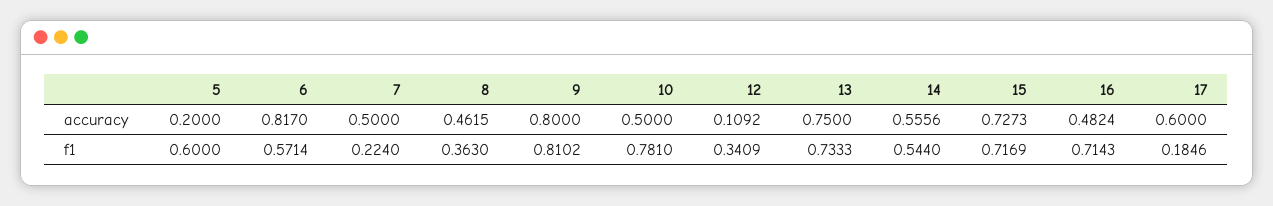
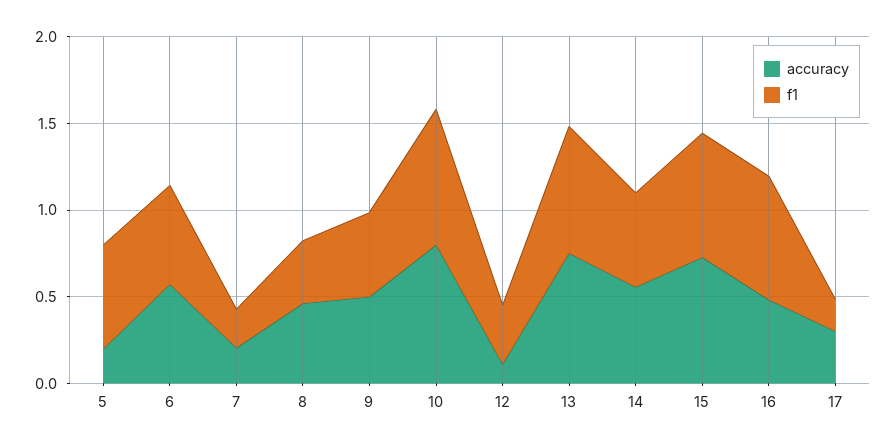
accuracy, 6: 0.817 -> 0.6
accuracy, 7: 0.5 -> 0.2
accuracy, 9: 0.8 -> 0.5
accuracy, 10: 0.5 -> 0.8
accuracy, 17: 0.6 -> 0.3
f1, 9: 0.8102 -> 0.5

